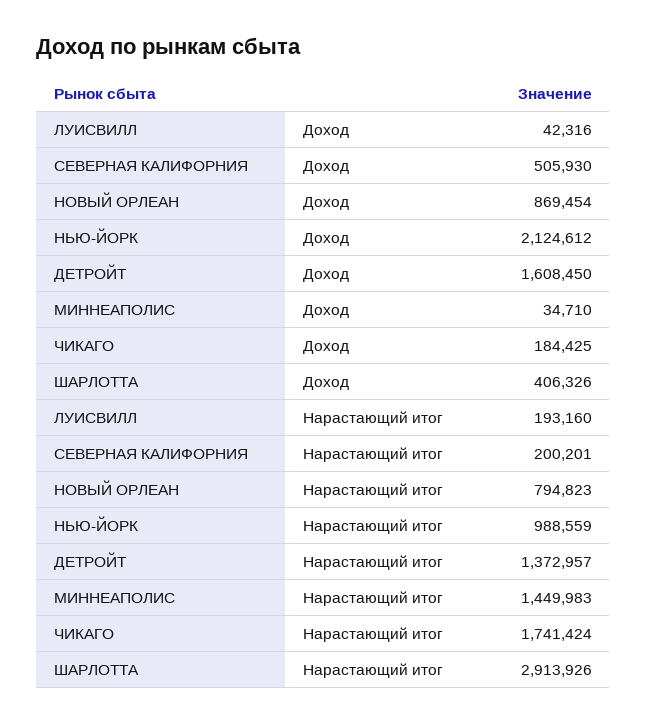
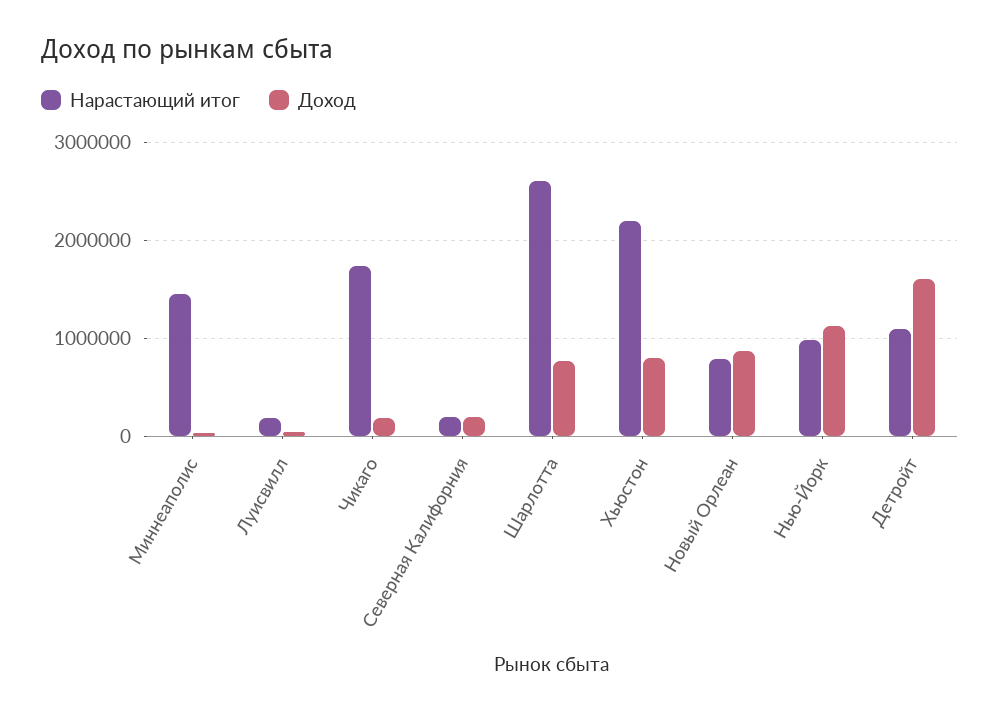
Доход, СЕВЕРНАЯ КАЛИФОРНИЯ: 505930 -> 200000
Доход, НЬЮ-ЙОРК: 2124612 -> 1100000
Доход, ШАРЛОТТА: 406326 -> 800000
Нарастающий итог, ДЕТРОЙТ: 1372957 -> 1100000
Нарастающий итог, ШАРЛОТТА: 2913926 -> 2600000
Нарастающий итог, Хьюстон: none -> 2200000
Доход, Хьюстон: none -> 800000

